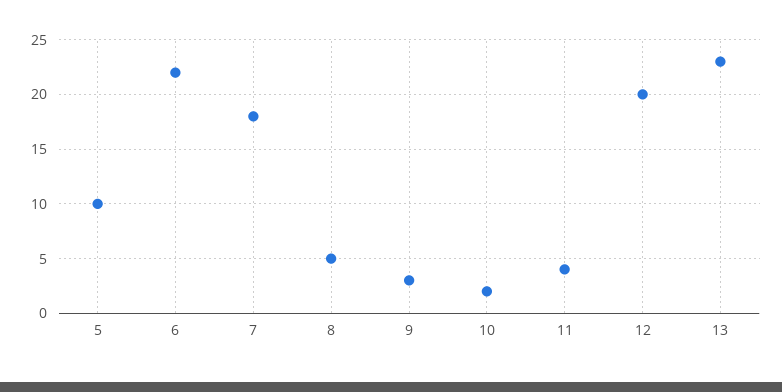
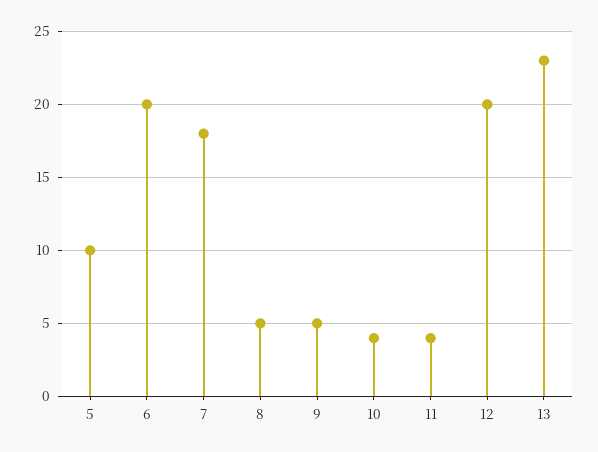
6: 22 -> 20
9: 3 -> 5
10: 2 -> 4

